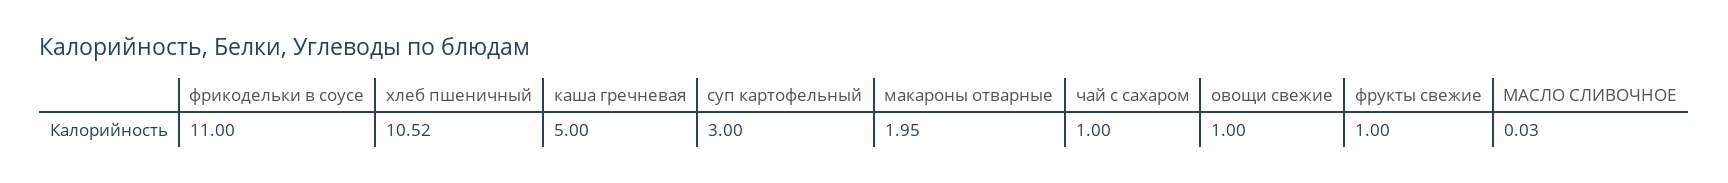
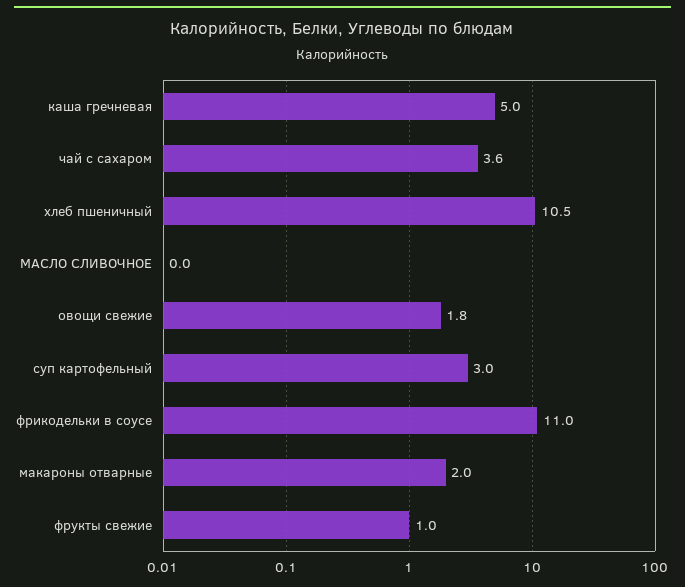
чай с сахаром: 1 -> 3.6
овощи свежие: 1 -> 1.8

